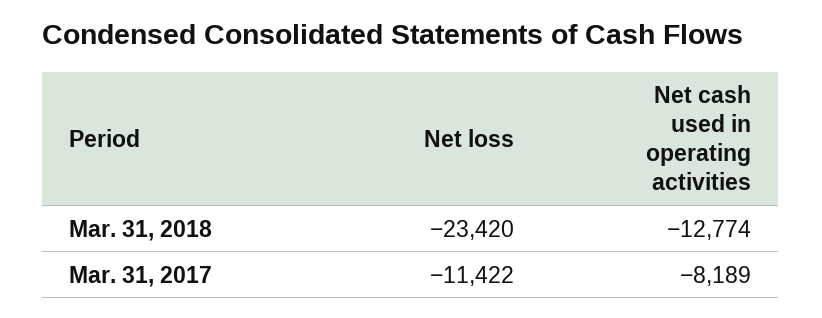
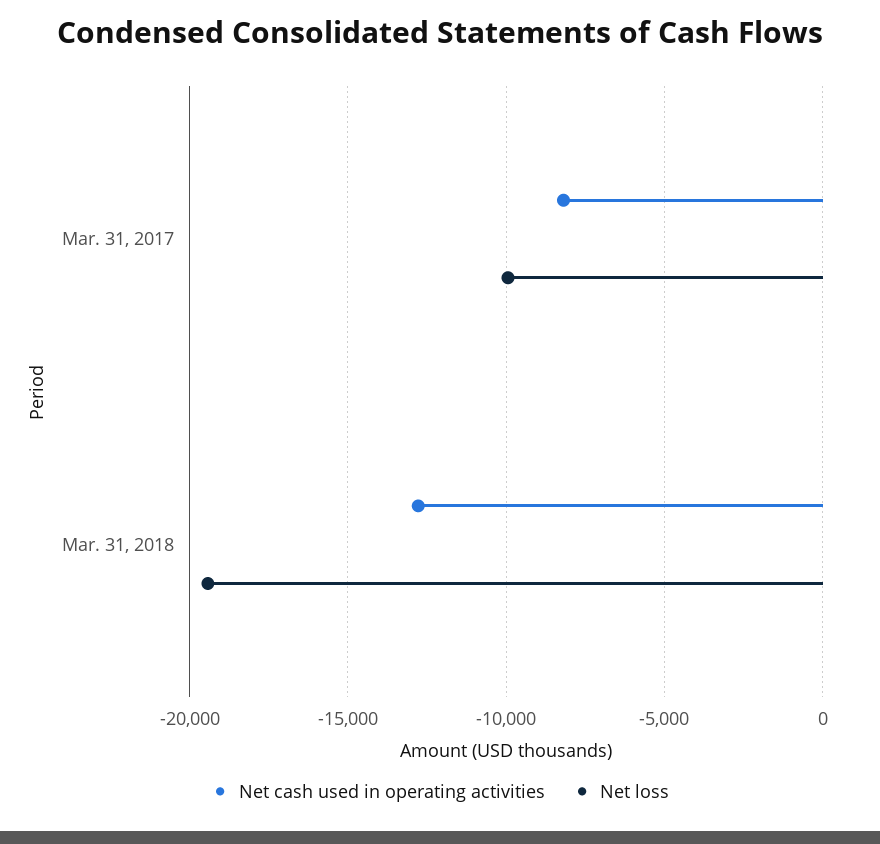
Net loss, Mar. 31, 2018: -23420 -> -19500
Net loss, Mar. 31, 2017: -11422 -> -10000

